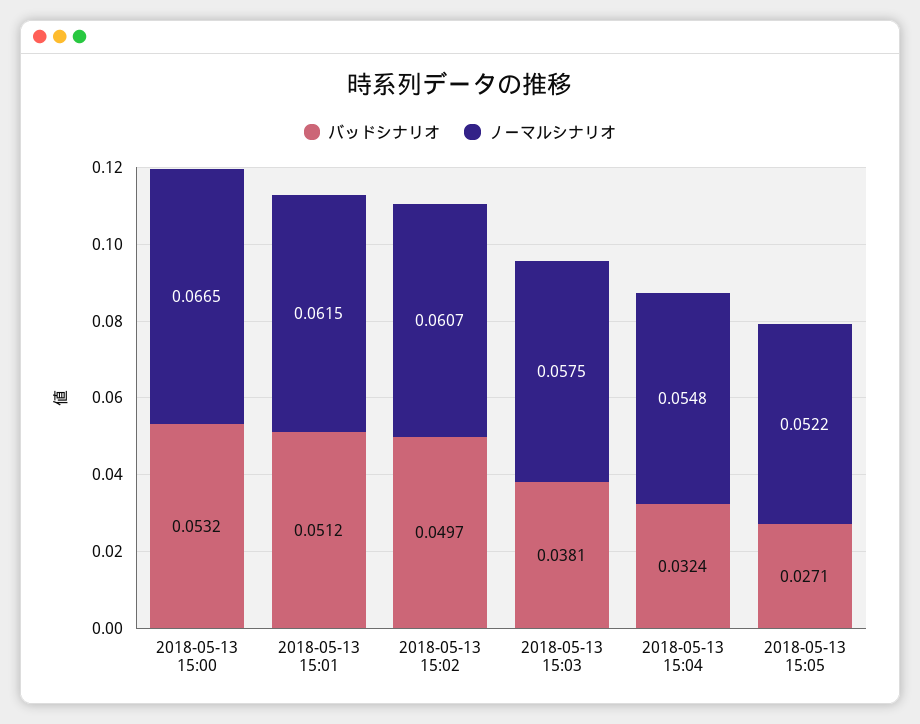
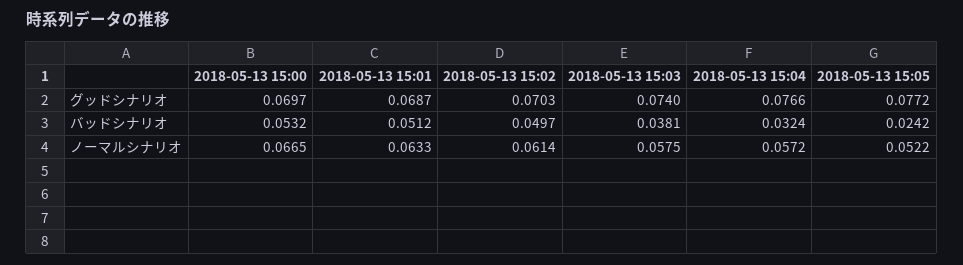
ノーマルシナリオ, 2018-05-13 15:01: 0.0615 -> 0.0633
ノーマルシナリオ, 2018-05-13 15:02: 0.0607 -> 0.0614
ノーマルシナリオ, 2018-05-13 15:04: 0.0548 -> 0.0572
バッドシナリオ, 2018-05-13 15:05: 0.0271 -> 0.0242
グッドシナリオ, 2018-05-13 15:00: none -> 0.0697
グッドシナリオ, 2018-05-13 15:01: none -> 0.0687
グッドシナリオ, 2018-05-13 15:02: none -> 0.0703
グッドシナリオ, 2018-05-13 15:03: none -> 0.074
グッドシナリオ, 2018-05-13 15:04: none -> 0.0766
グッドシナリオ, 2018-05-13 15:05: none -> 0.0772

